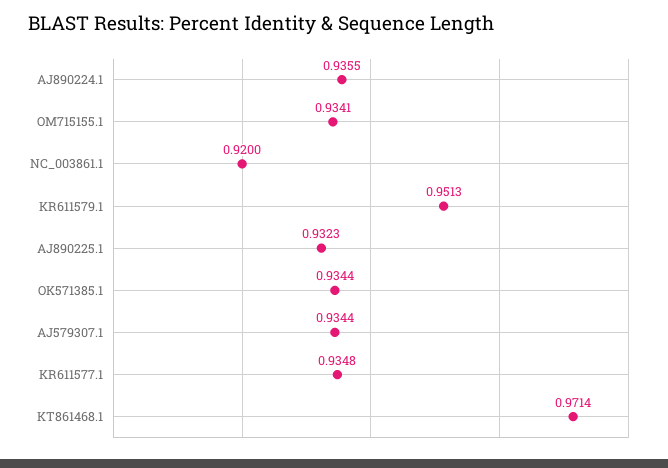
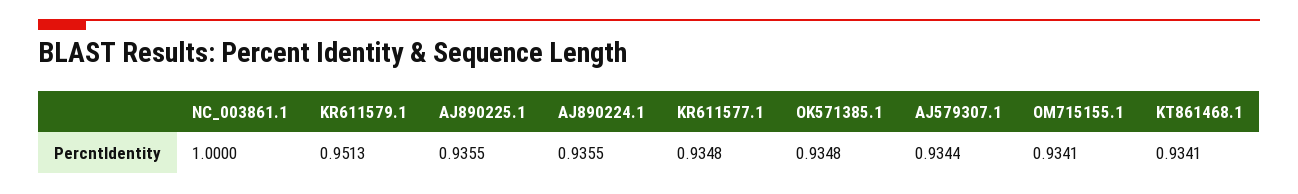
NC_003861.1: 0.92 -> 1
AJ890225.1: 0.9323 -> 0.9355
OK571385.1: 0.9344 -> 0.9348
KT861468.1: 0.9714 -> 0.9341

